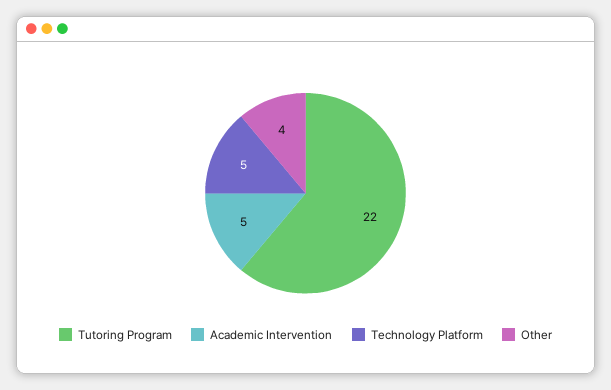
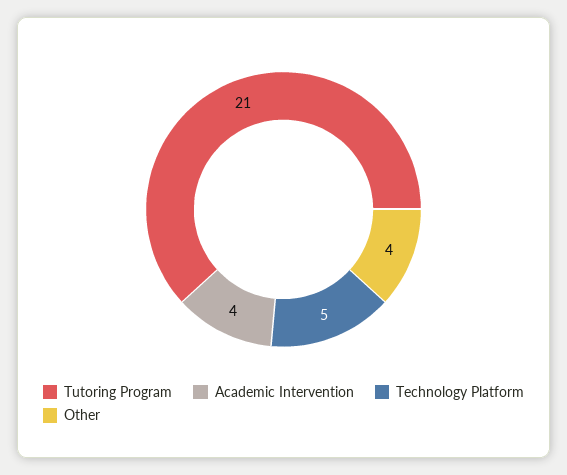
Tutoring Program: 22 -> 21
Academic Intervention: 5 -> 4

